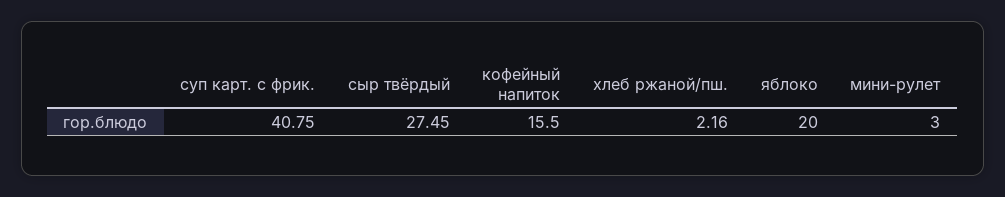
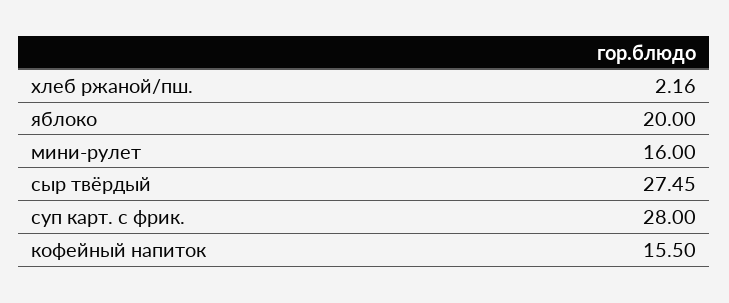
суп карт. с фрик.: 40.75 -> 28
мини-рулет: 3 -> 16

